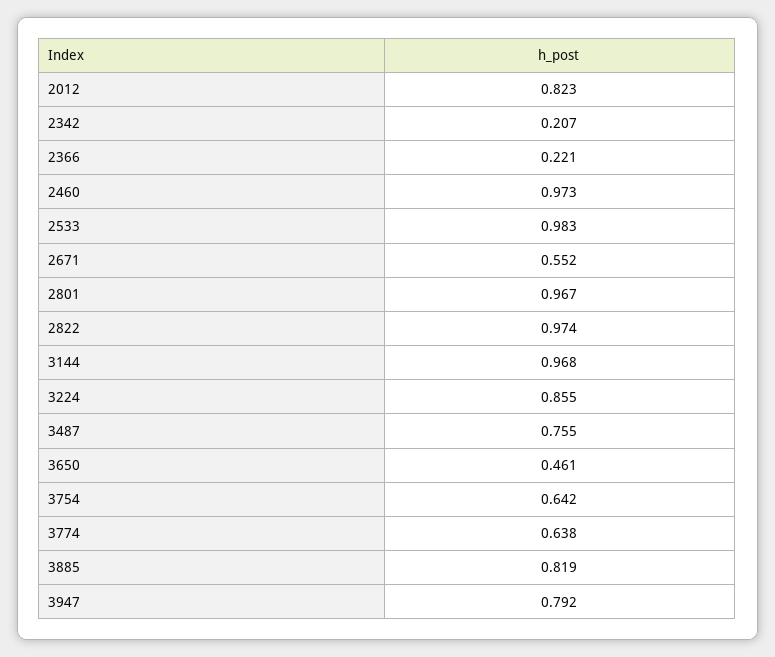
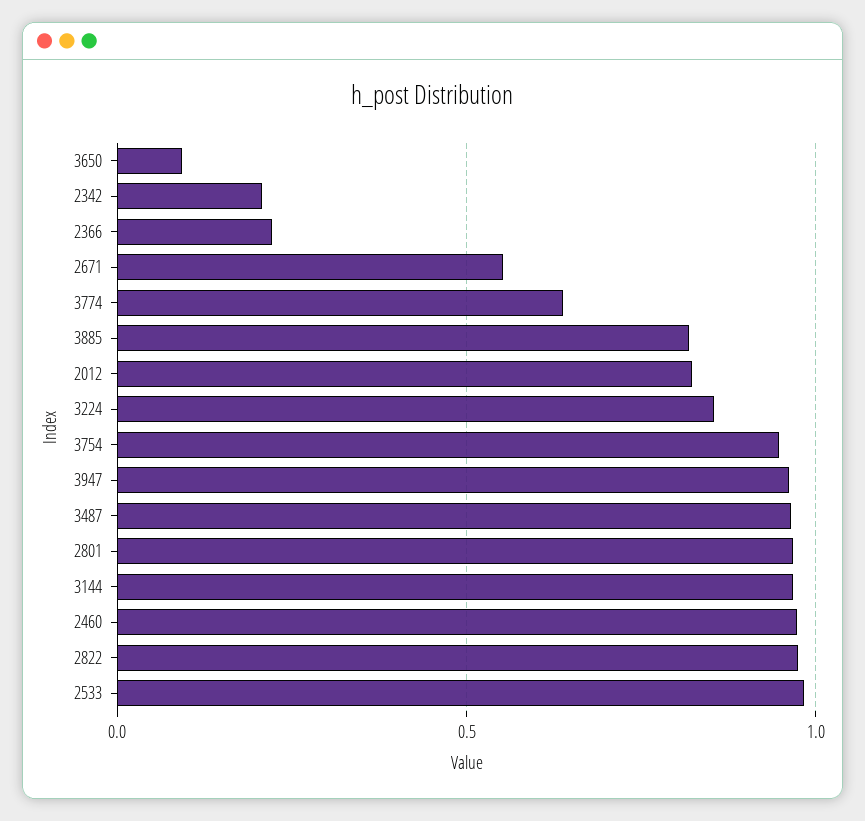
3487: 0.755 -> 0.95
3650: 0.461 -> 0.1
3754: 0.642 -> 0.95
3947: 0.792 -> 0.95

